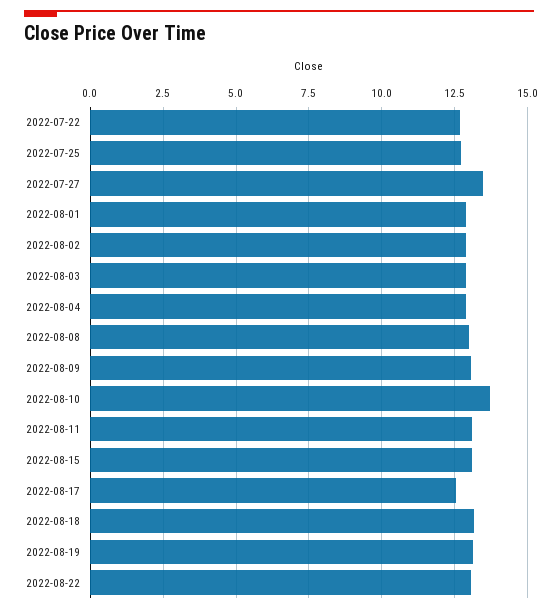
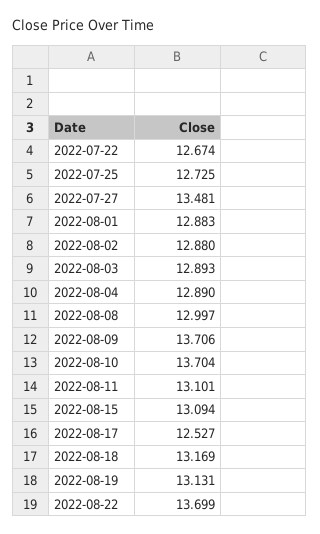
2022-08-09: 13 -> 13.706
2022-08-22: 13 -> 13.699

